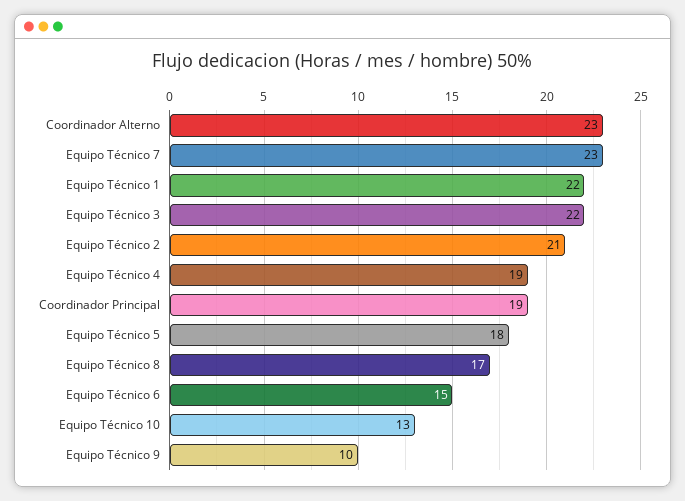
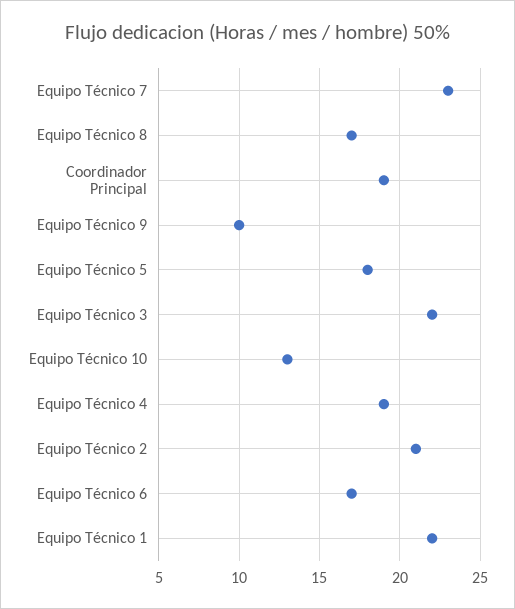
Coordinador Alterno: 23 -> none
Equipo Técnico 6: 15 -> 17

